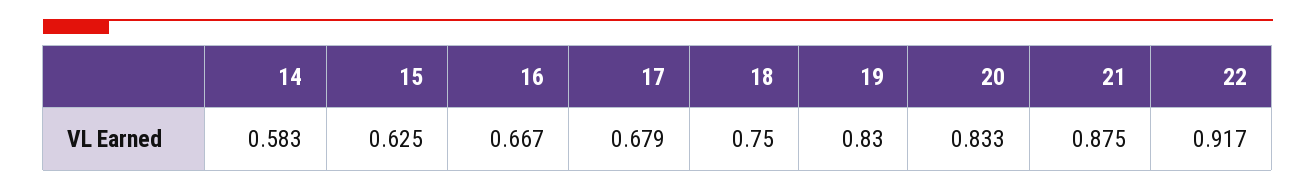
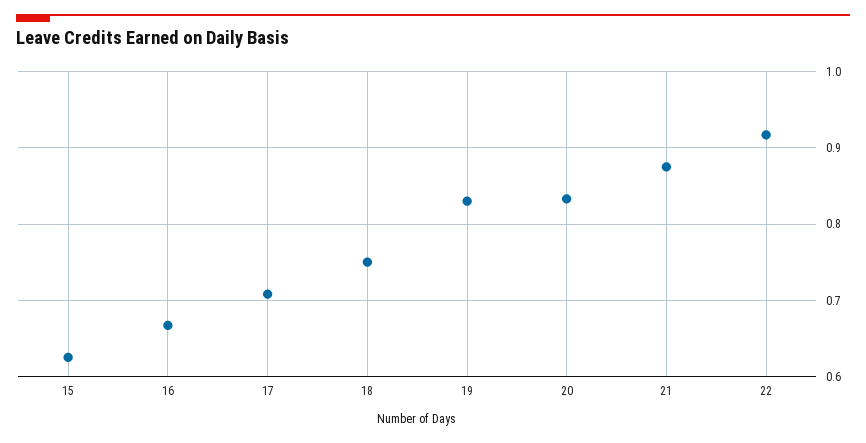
14: 0.583 -> none
17: 0.679 -> 0.71

